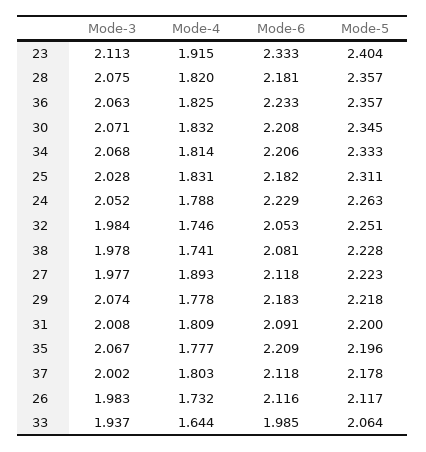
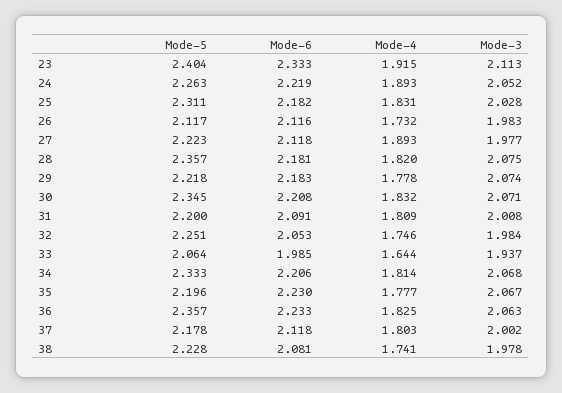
Mode-4, 24: 1.788 -> 1.893
Mode-6, 24: 2.229 -> 2.219
Mode-6, 35: 2.209 -> 2.23

